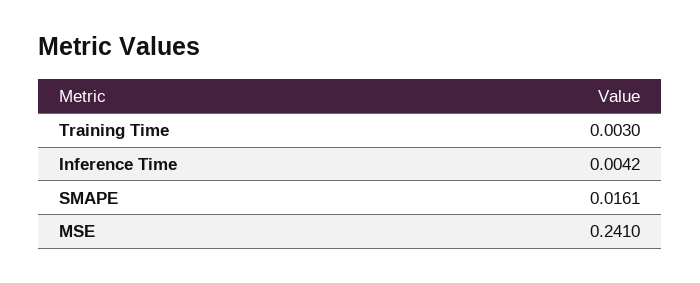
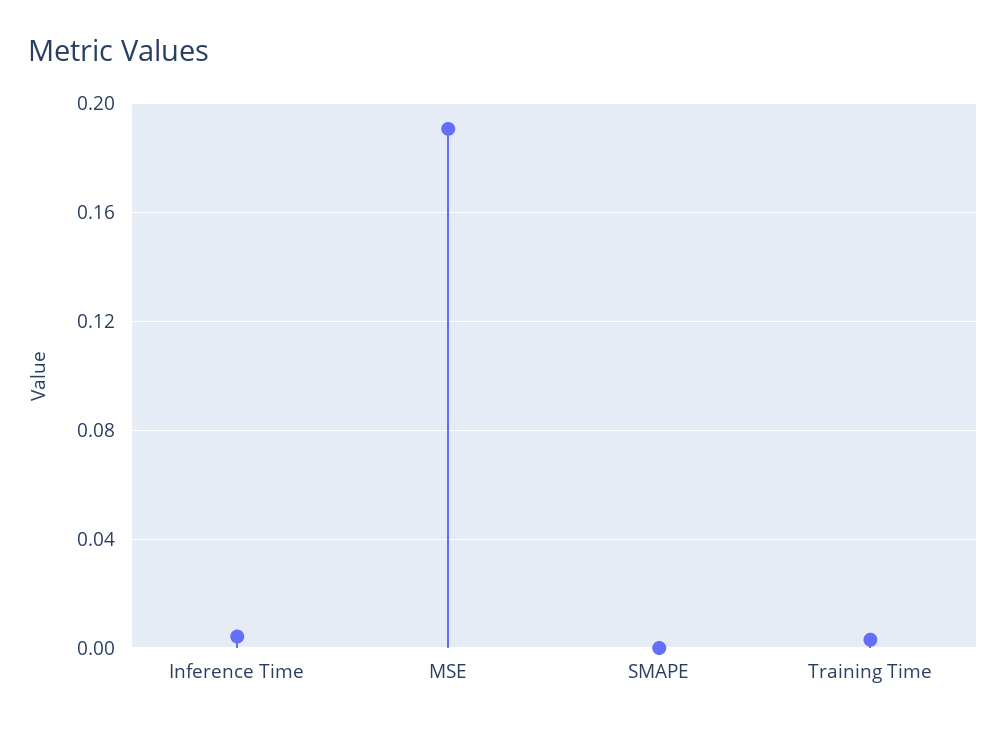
SMAPE: 0.0161 -> 0
MSE: 0.241 -> 0.19

